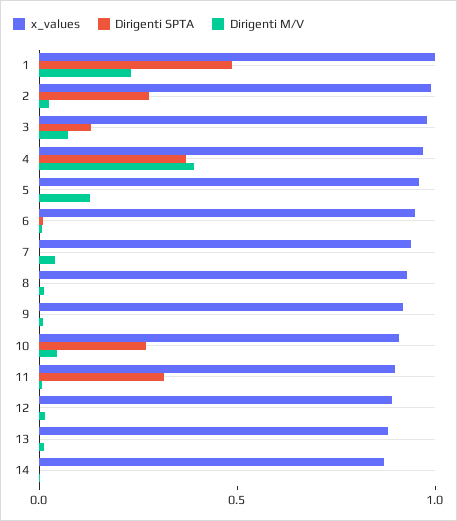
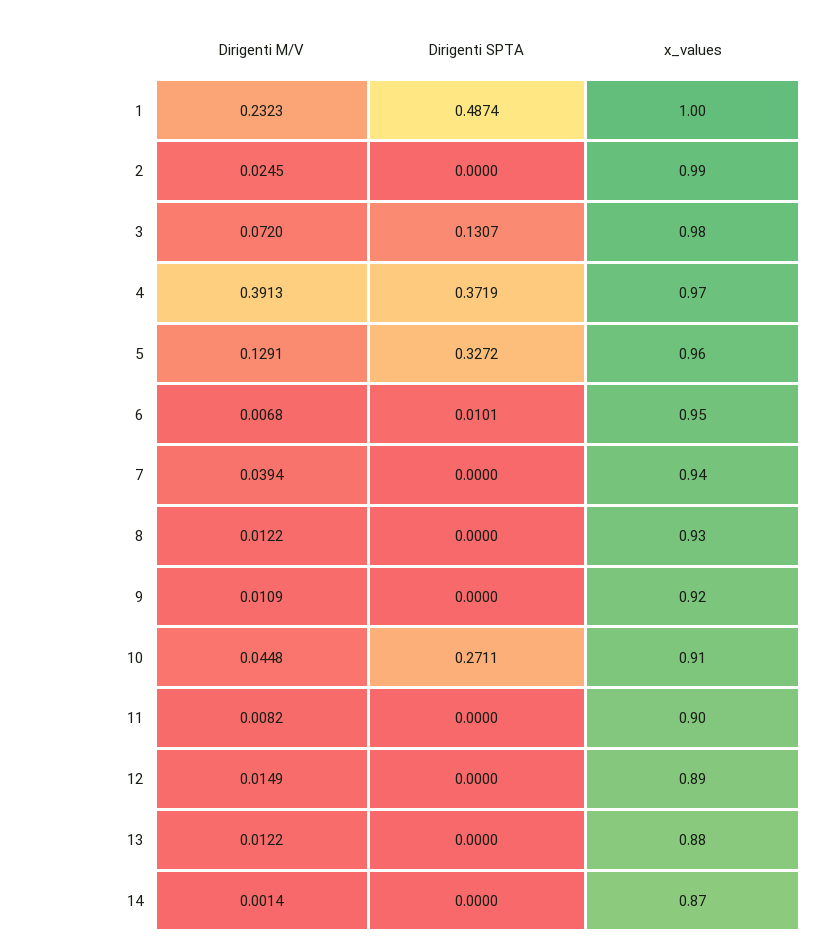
Dirigenti SPTA, 2: 0.3 -> 0
Dirigenti SPTA, 5: 0 -> 0.3272
Dirigenti SPTA, 11: 0.3 -> 0

